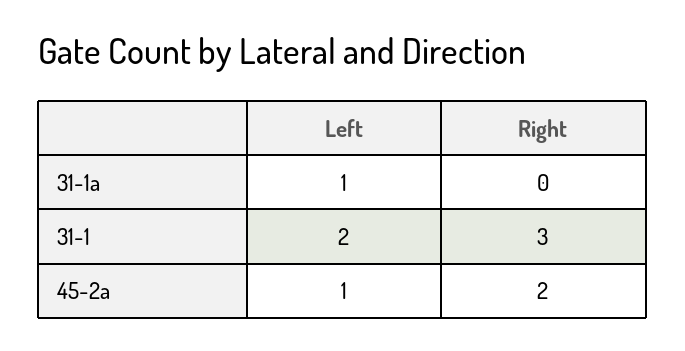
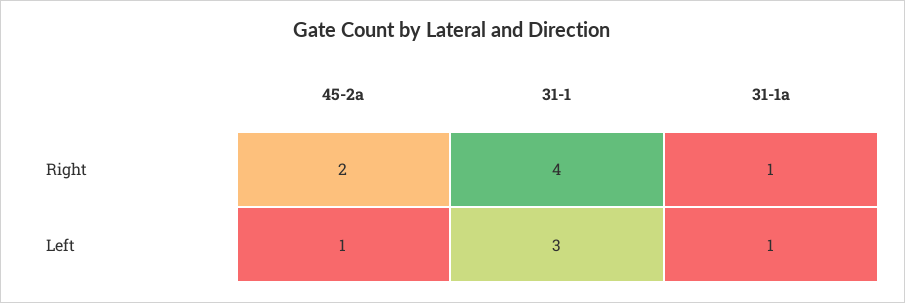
Right, 31-1a: 0 -> 1
Left, 31-1: 2 -> 3
Right, 31-1: 3 -> 4

